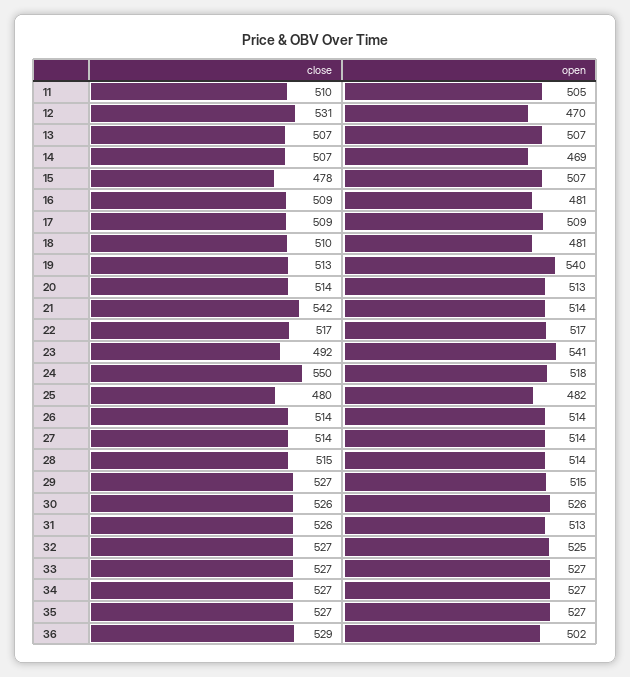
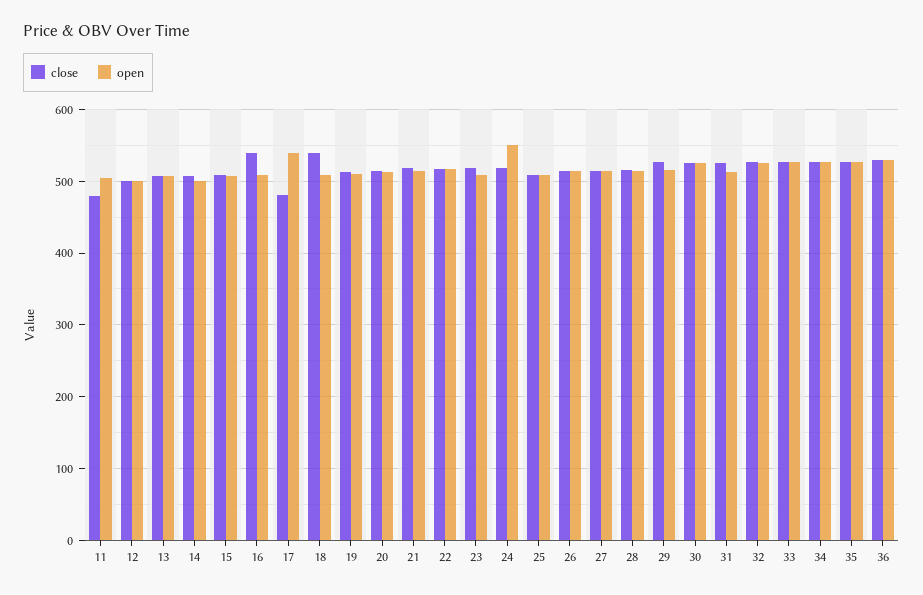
close, 11: 510 -> 480
close, 12: 531 -> 500
open, 12: 470 -> 500
open, 14: 469 -> 500
close, 15: 478 -> 510
close, 16: 509 -> 540
open, 16: 481 -> 510
close, 17: 509 -> 480
open, 17: 509 -> 540
close, 18: 510 -> 540
open, 18: 481 -> 510
open, 19: 540 -> 510
close, 21: 542 -> 520
close, 23: 492 -> 520
open, 23: 541 -> 510
close, 24: 550 -> 520
open, 24: 518 -> 550
close, 25: 480 -> 510
open, 25: 482 -> 510
open, 36: 502 -> 530

